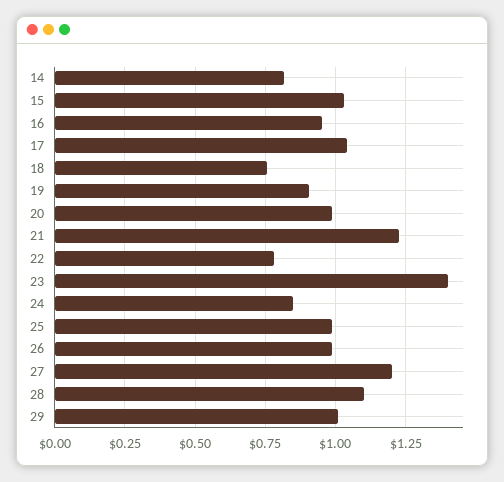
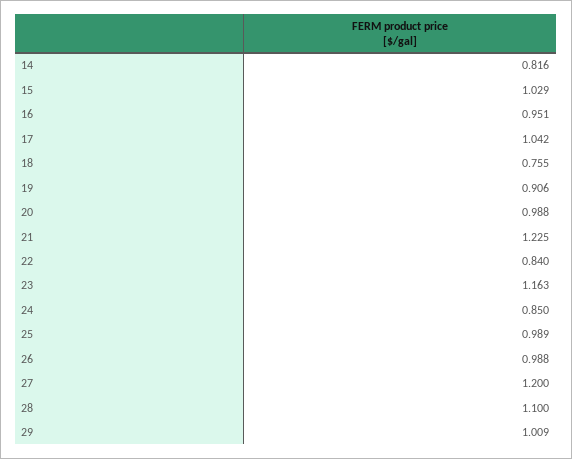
22: 0.775 -> 0.84
23: 1.4 -> 1.163

